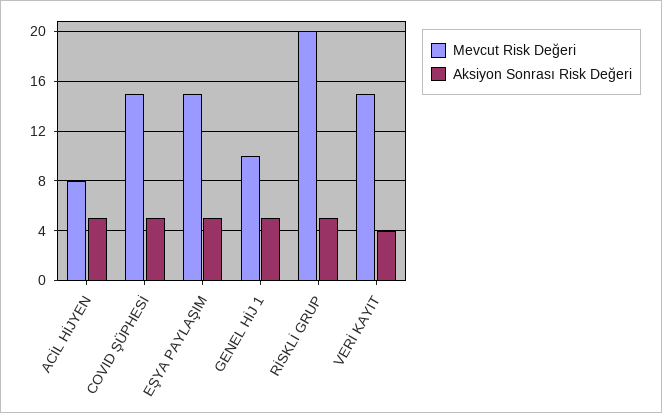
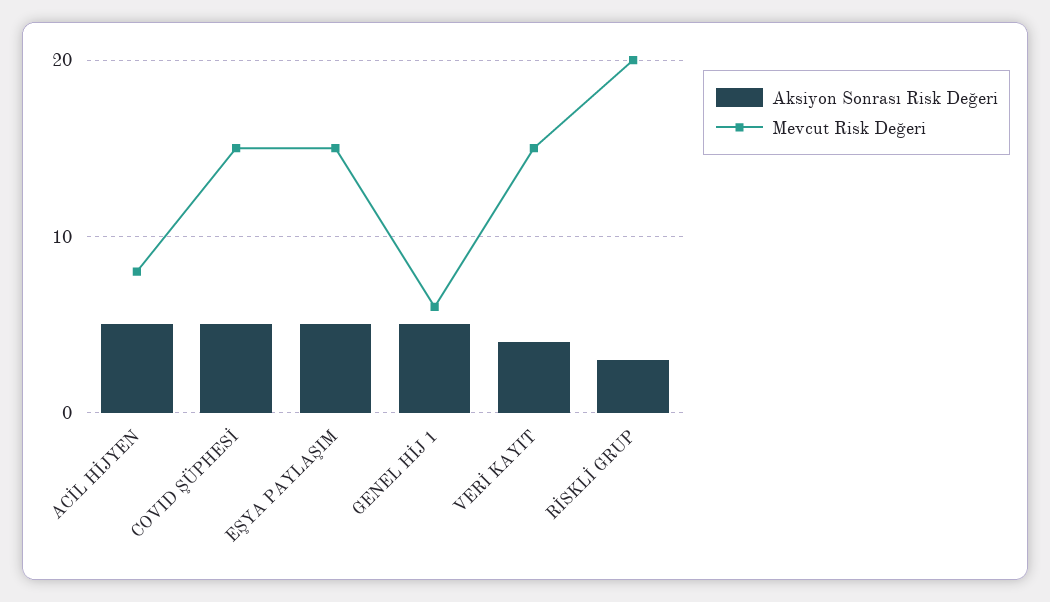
Mevcut Risk Değeri, GENEL HİJ 1: 10 -> 6
Aksiyon Sonrası Risk Değeri, RİSKLİ GRUP: 5 -> 3

